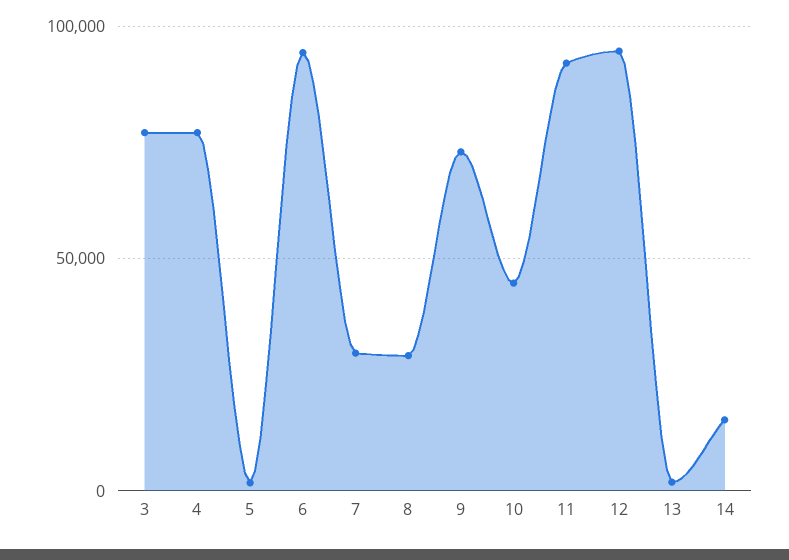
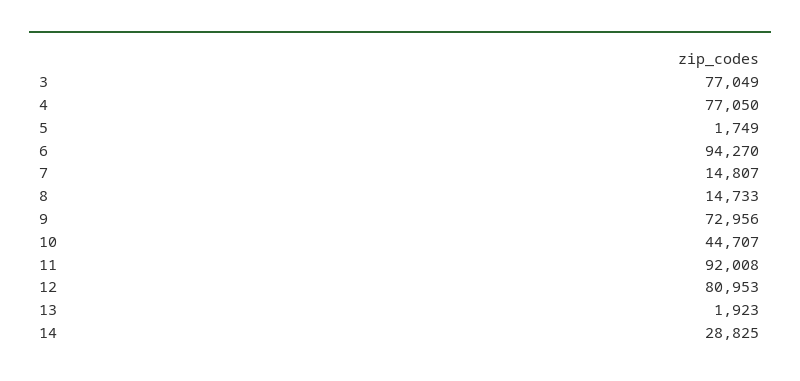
7: 30000 -> 14807
8: 30000 -> 14733
12: 95000 -> 80953
14: 15000 -> 28825

